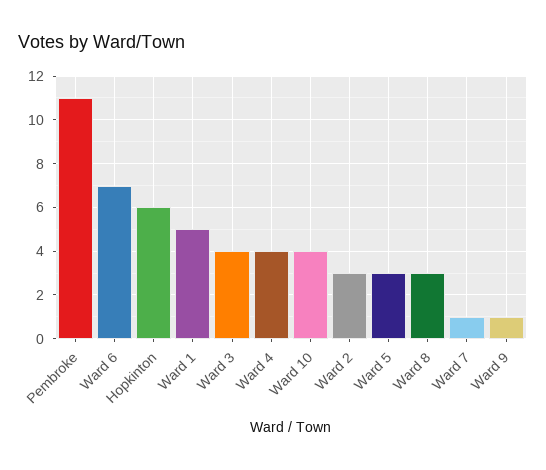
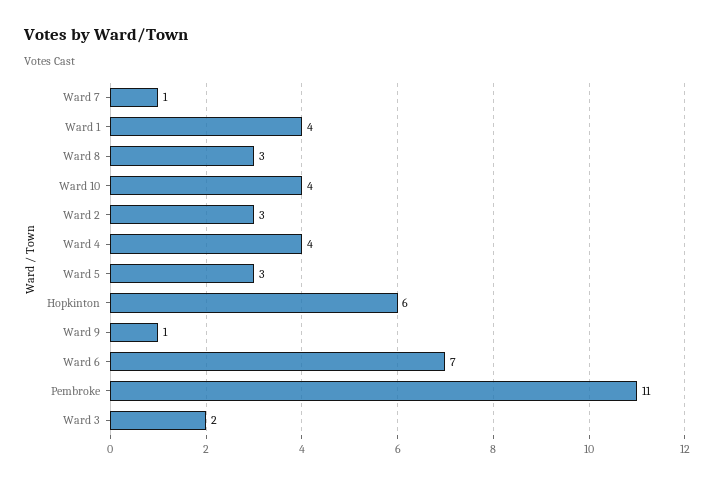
Ward 1: 5 -> 4
Ward 3: 4 -> 2

